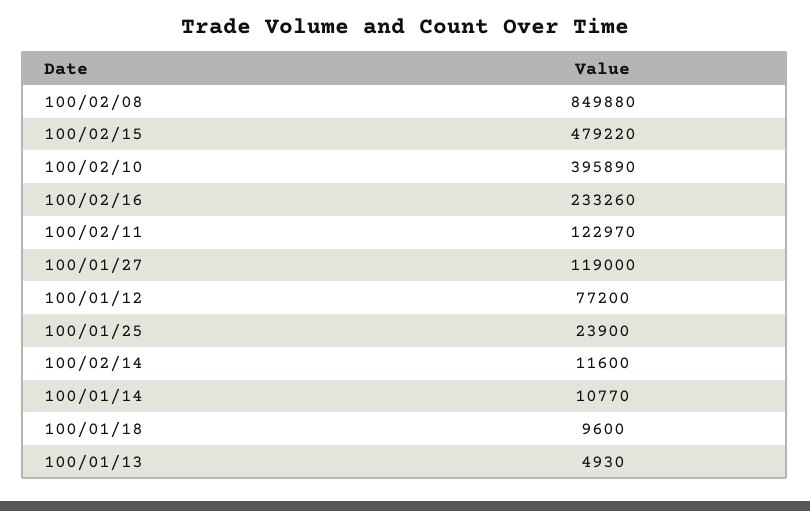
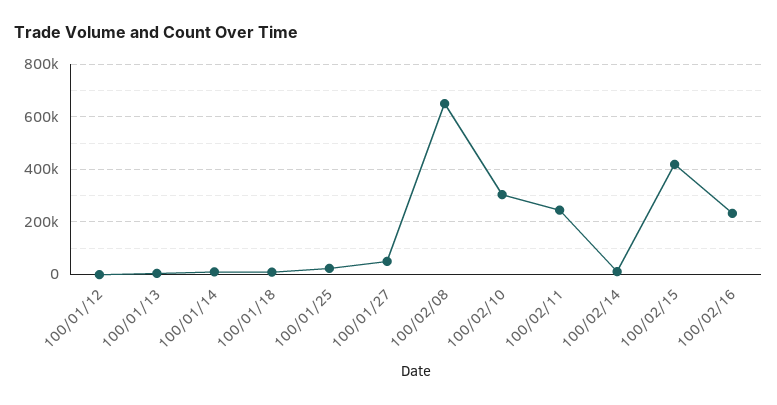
100/02/08: 849880 -> 650000
100/02/15: 479220 -> 425000
100/02/10: 395890 -> 300000
100/02/11: 122970 -> 250000
100/01/27: 119000 -> 50000
100/01/12: 77200 -> 0

